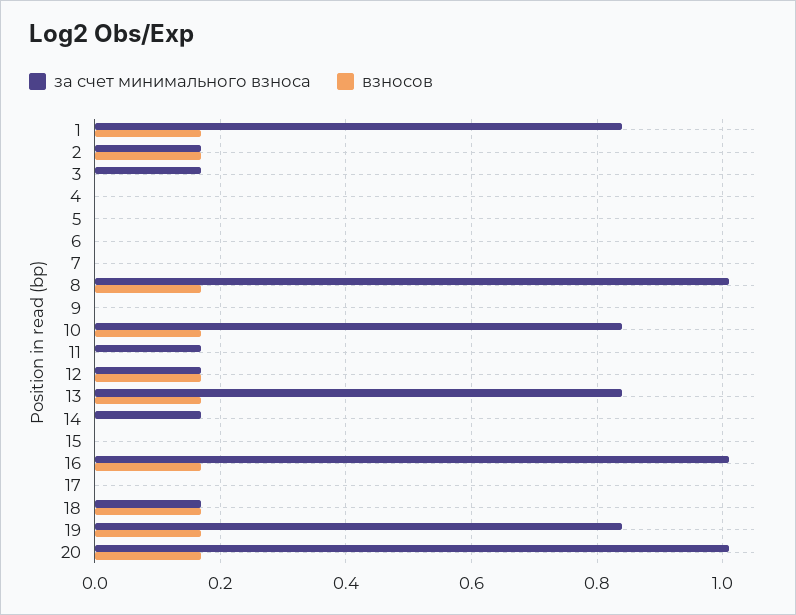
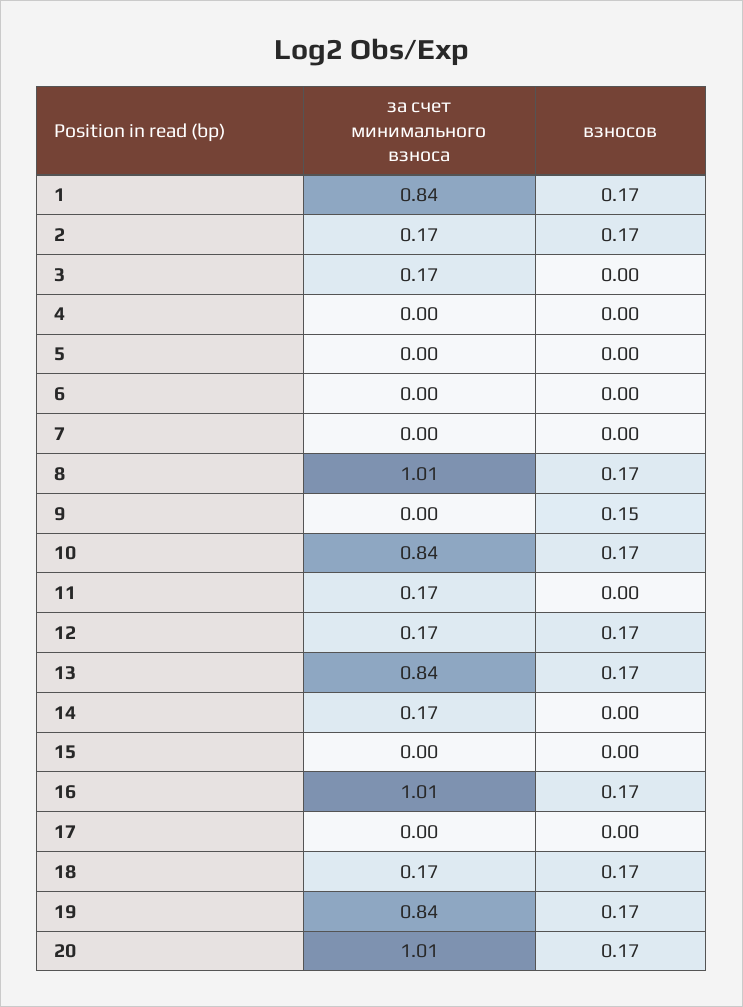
взносов, 9: 0 -> 0.15

